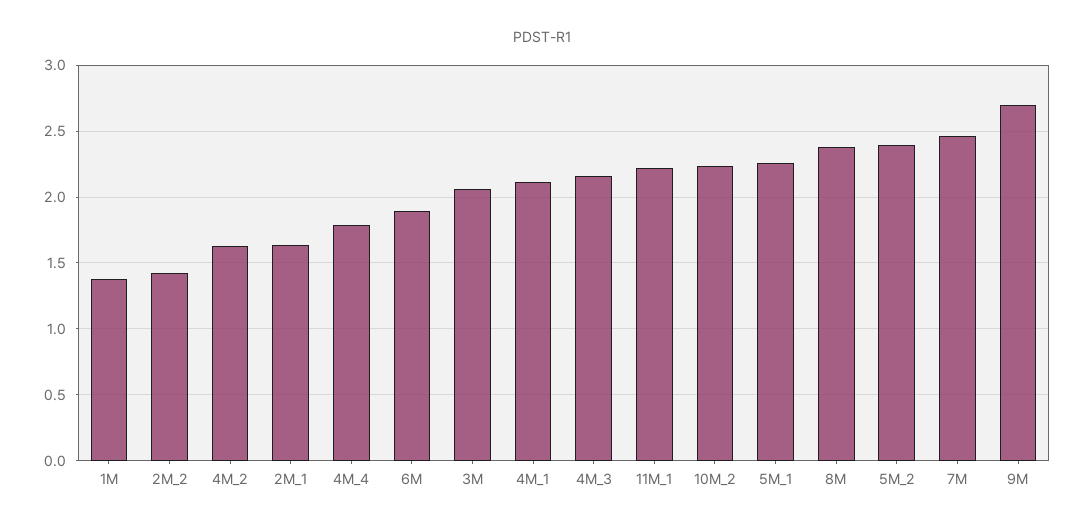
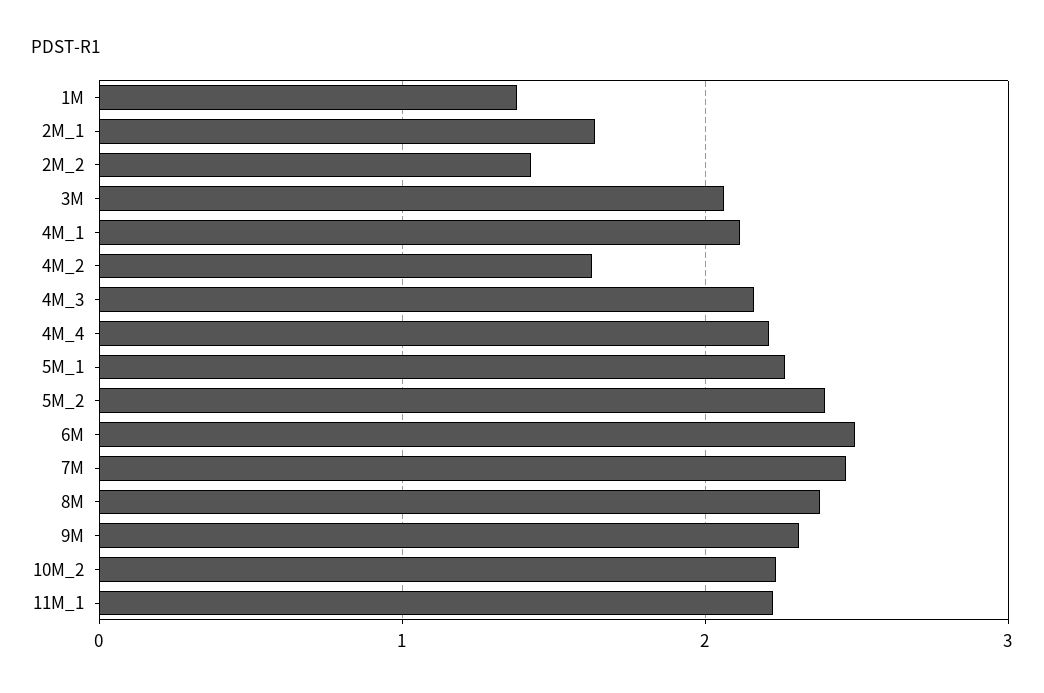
4M_4: 1.8 -> 2.2
6M: 1.9 -> 2.5
9M: 2.7 -> 2.3

